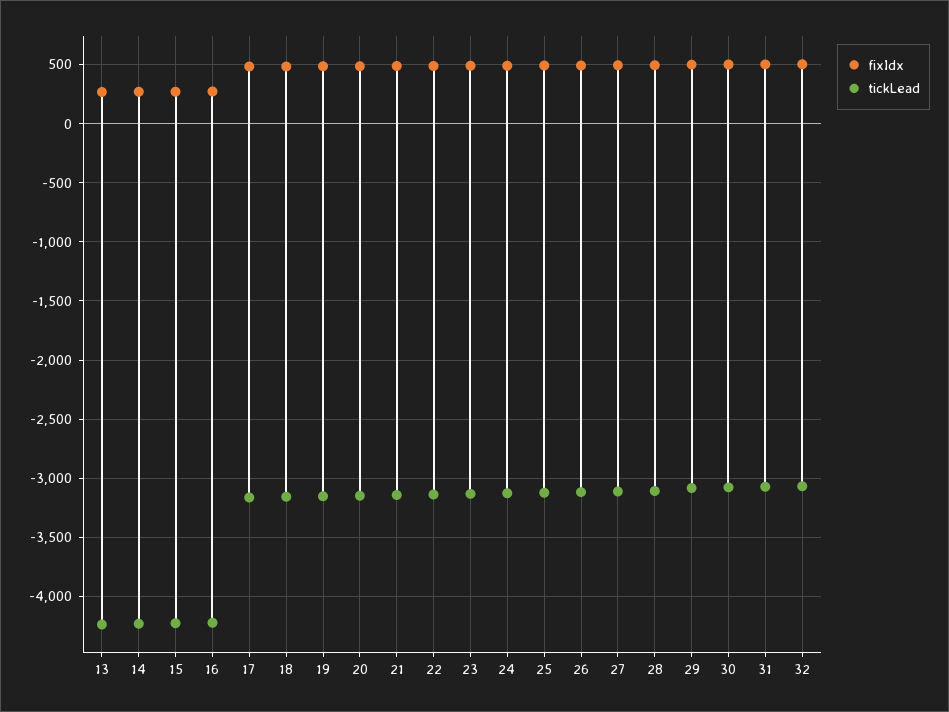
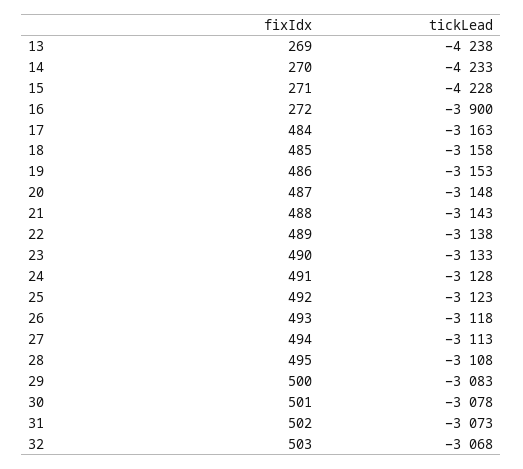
tickLead, 16: -4200 -> -3900

